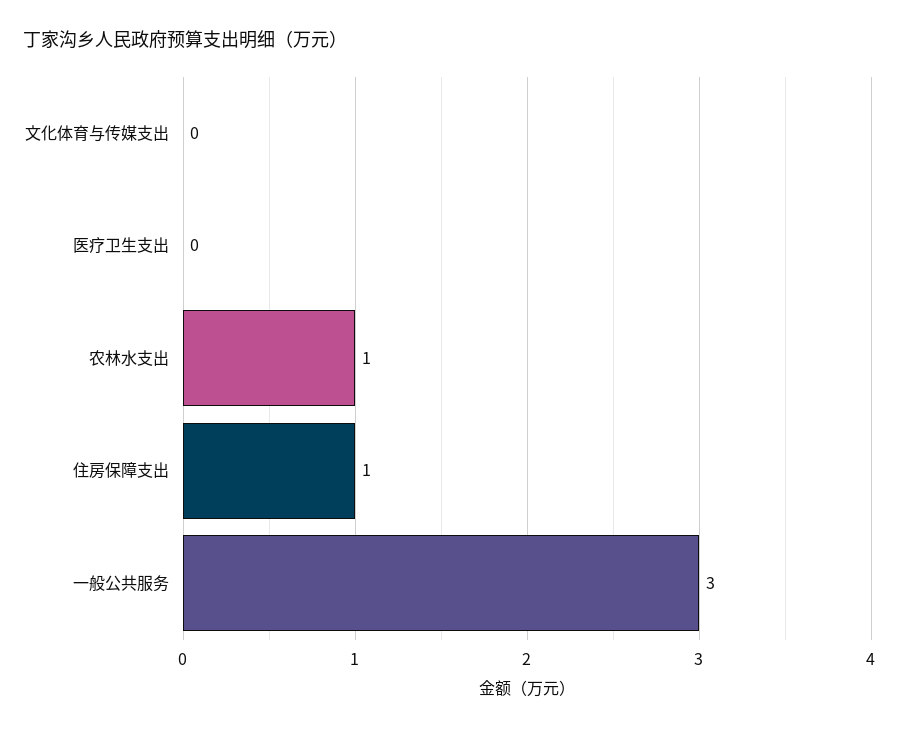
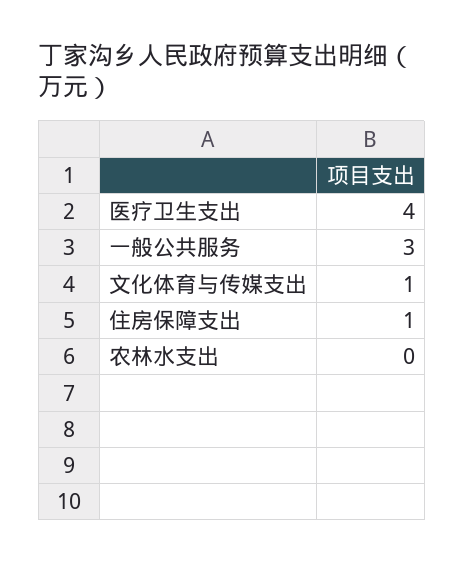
文化体育与传媒支出: 0 -> 1
医疗卫生支出: 0 -> 4
农林水支出: 1 -> 0

